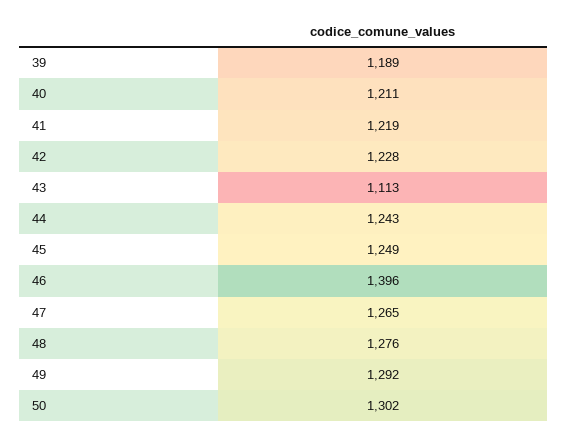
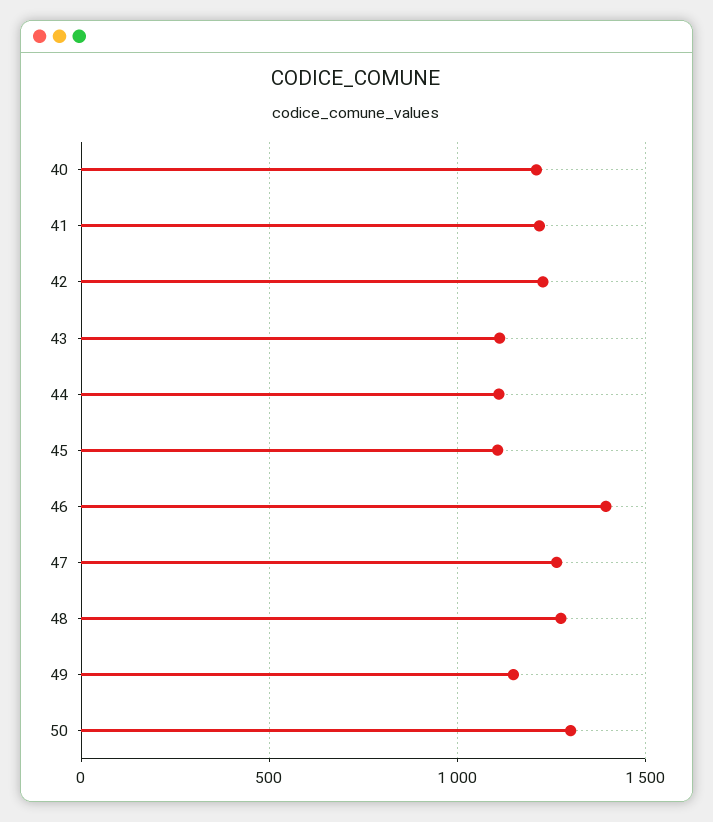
39: 1189 -> none
44: 1243 -> 1100
45: 1249 -> 1100
49: 1292 -> 1150

